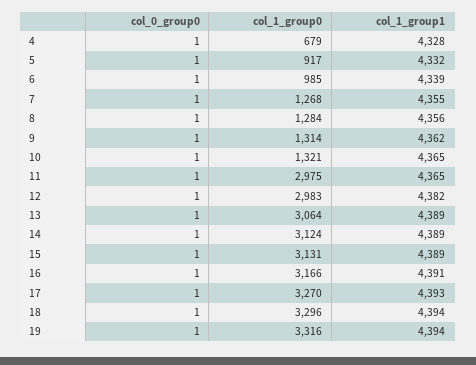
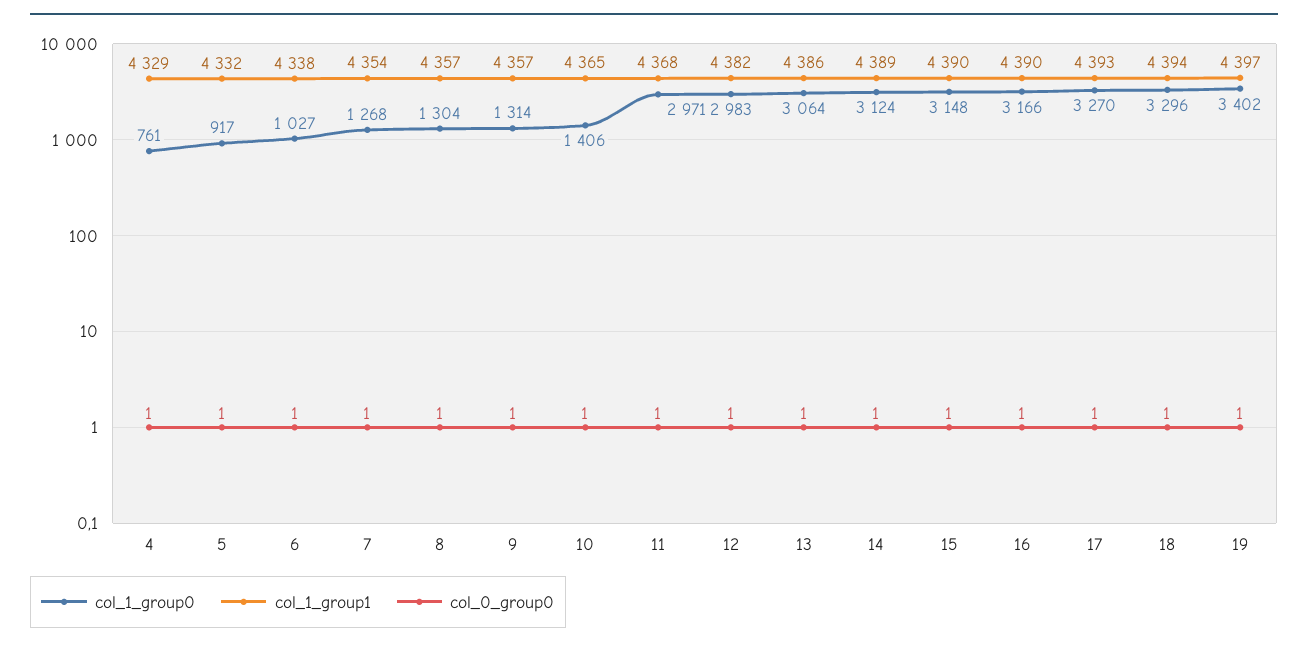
col_1_group0, 4: 679 -> 761
col_1_group1, 4: 4328 -> 4329
col_1_group0, 6: 985 -> 1027
col_1_group1, 6: 4339 -> 4338
col_1_group1, 7: 4355 -> 4354
col_1_group0, 8: 1284 -> 1304
col_1_group1, 8: 4356 -> 4357
col_1_group1, 9: 4362 -> 4357
col_1_group0, 10: 1321 -> 1406
col_1_group0, 11: 2975 -> 2971
col_1_group1, 11: 4365 -> 4368
col_1_group1, 13: 4389 -> 4386
col_1_group0, 15: 3131 -> 3148
col_1_group1, 15: 4389 -> 4390
col_1_group1, 16: 4391 -> 4390
col_1_group0, 19: 3316 -> 3402
col_1_group1, 19: 4394 -> 4397

